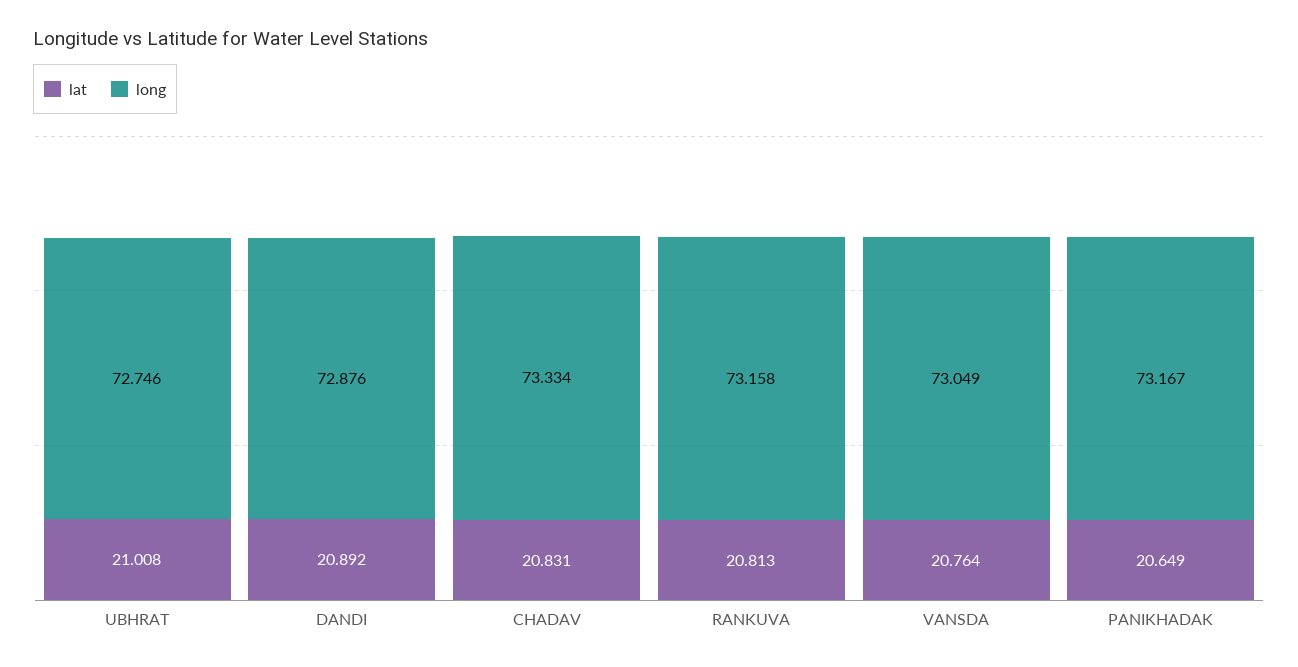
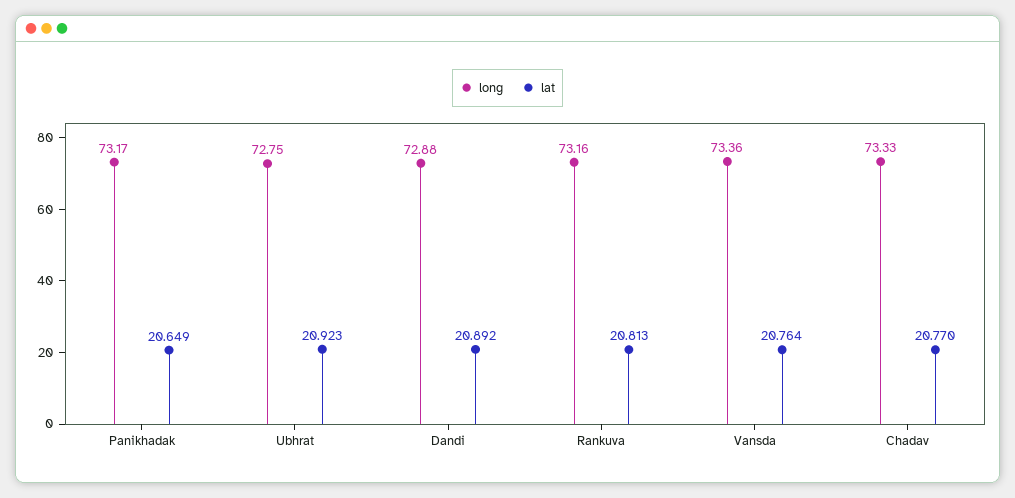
lat, UBHRAT: 21.008 -> 20.923
lat, CHADAV: 20.831 -> 20.77
long, VANSDA: 73.049 -> 73.36

